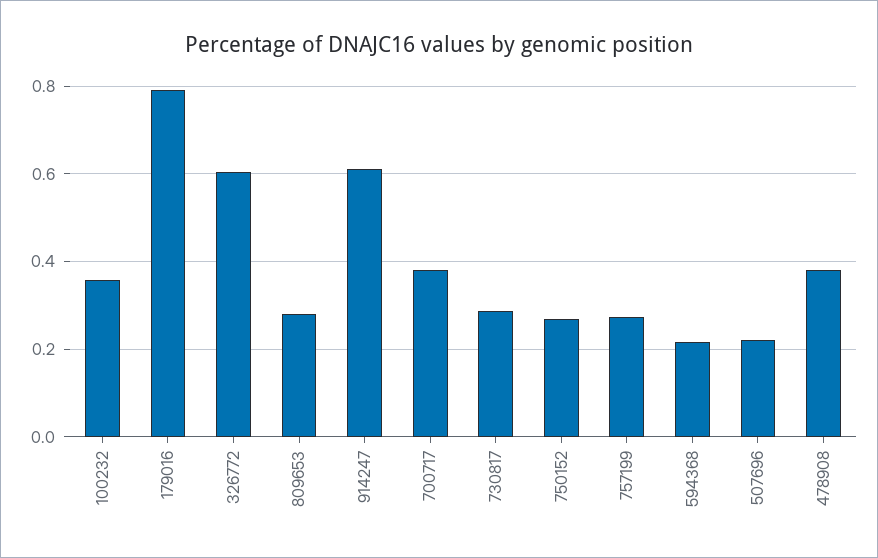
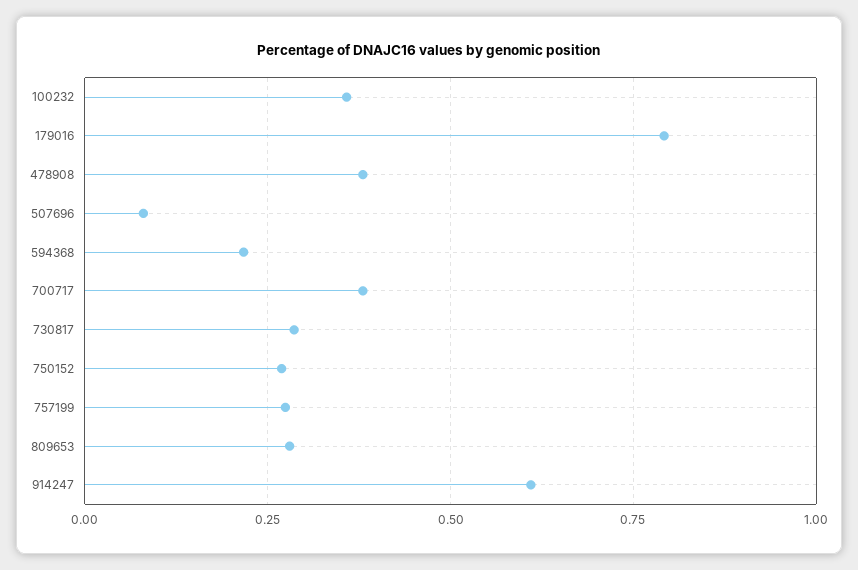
326772: 0.6 -> none
507696: 0.22 -> 0.075

